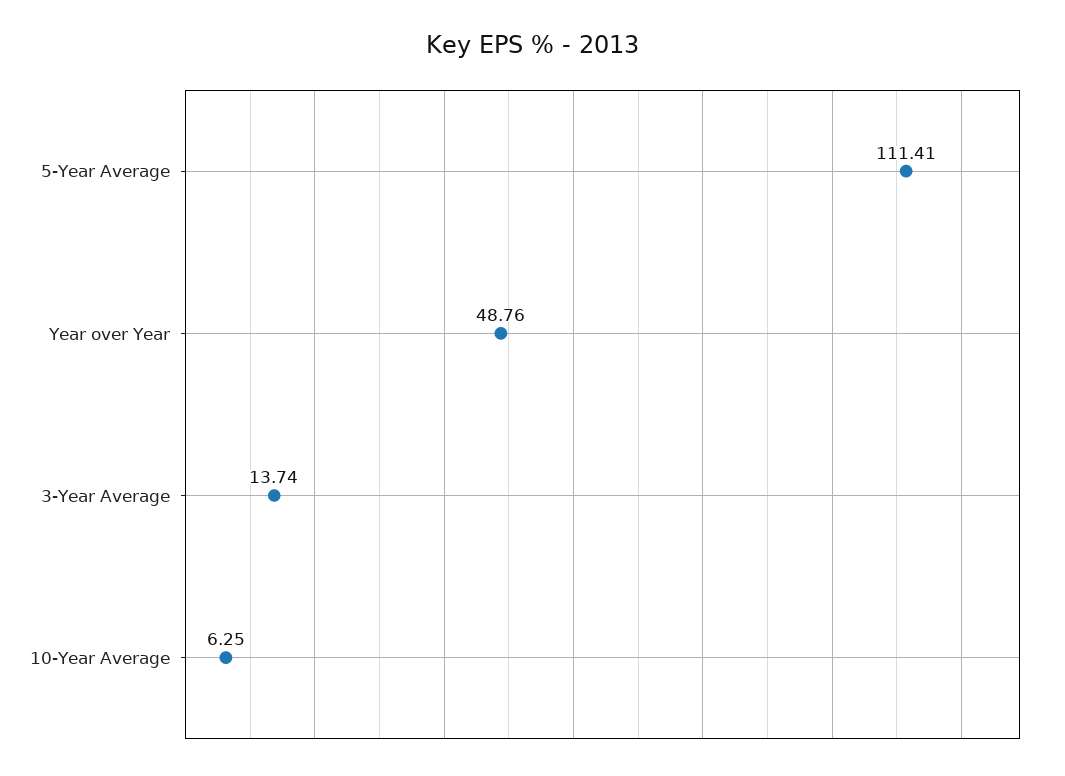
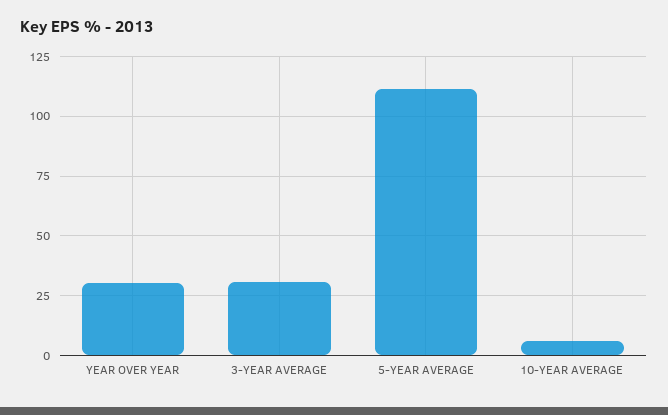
Year over Year: 48.76 -> 30
3-Year Average: 13.74 -> 30

